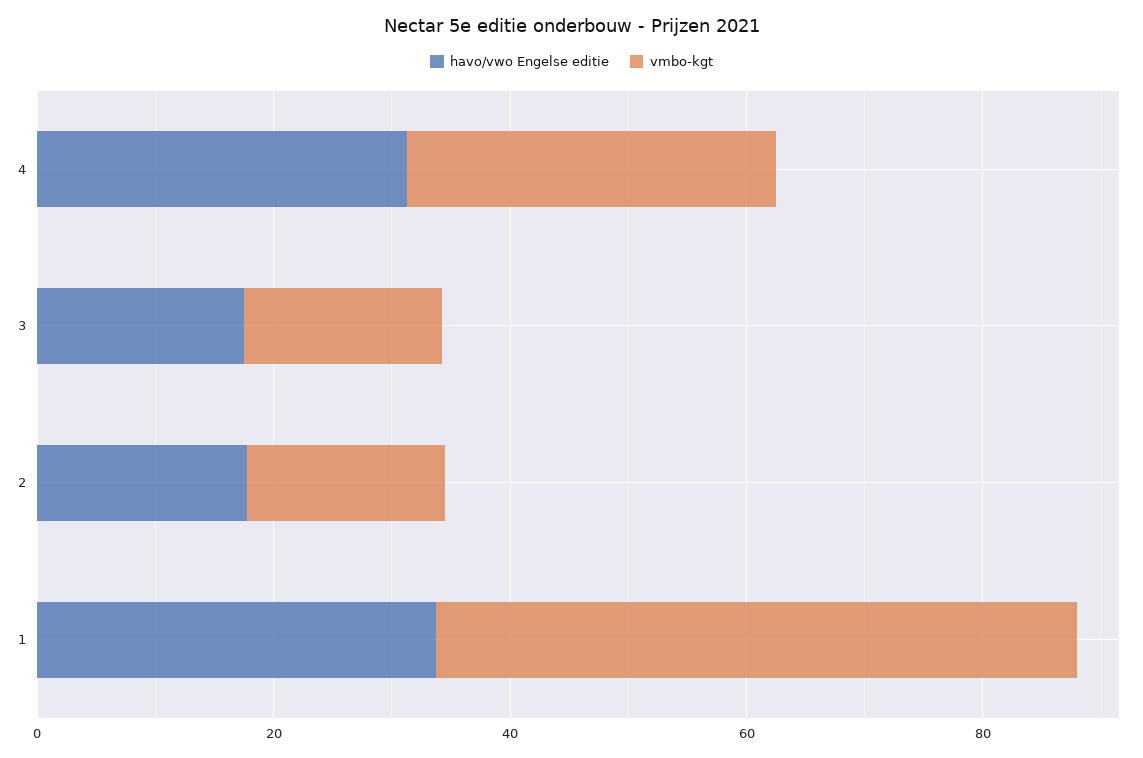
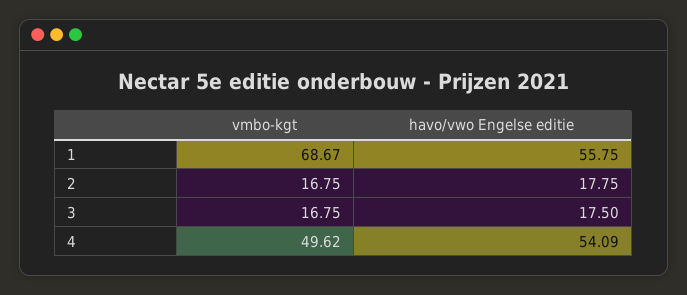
havo/vwo Engelse editie, 4: 30 -> 54.09
vmbo-kgt, 4: 30 -> 49.62
havo/vwo Engelse editie, 1: 35 -> 55.75
vmbo-kgt, 1: 55 -> 68.67

